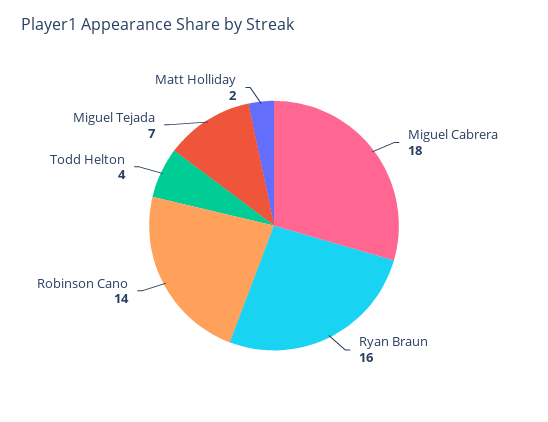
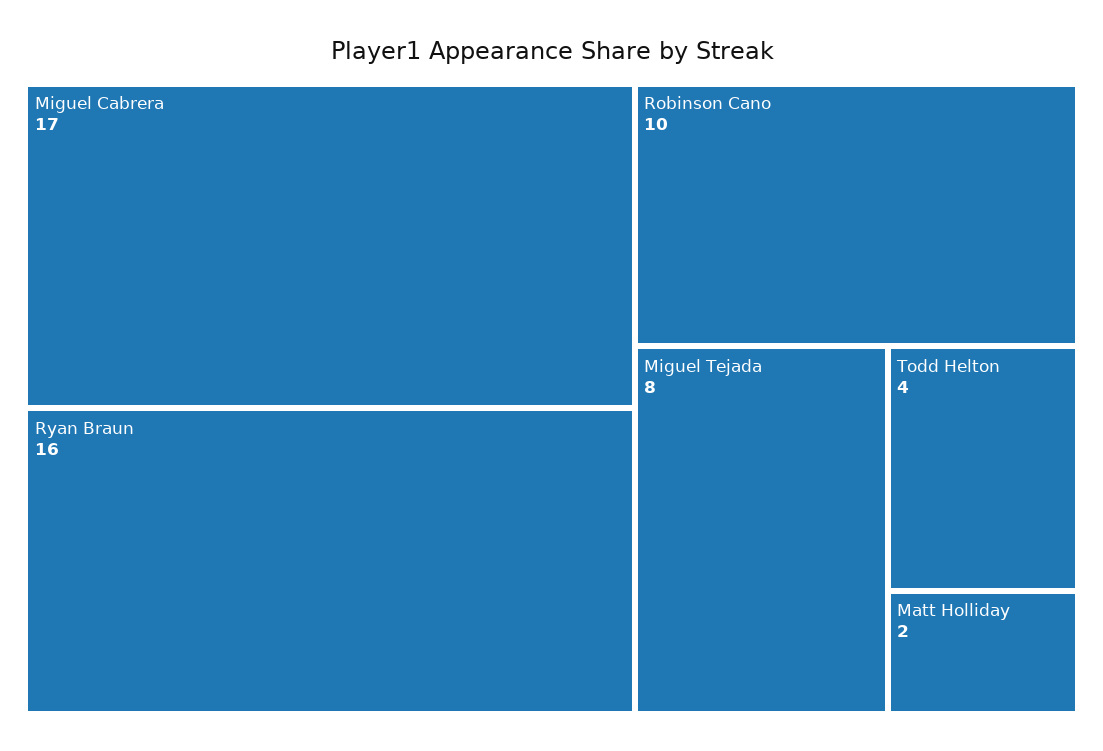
Miguel Cabrera: 18 -> 17
Robinson Cano: 14 -> 10
Miguel Tejada: 7 -> 8

